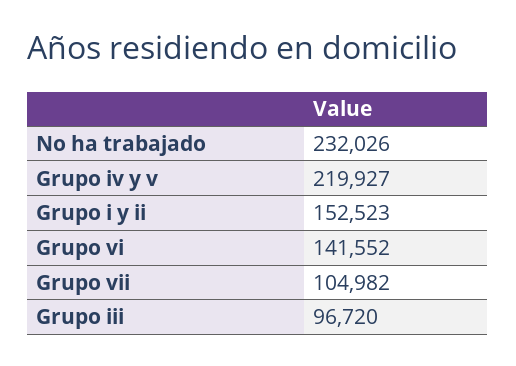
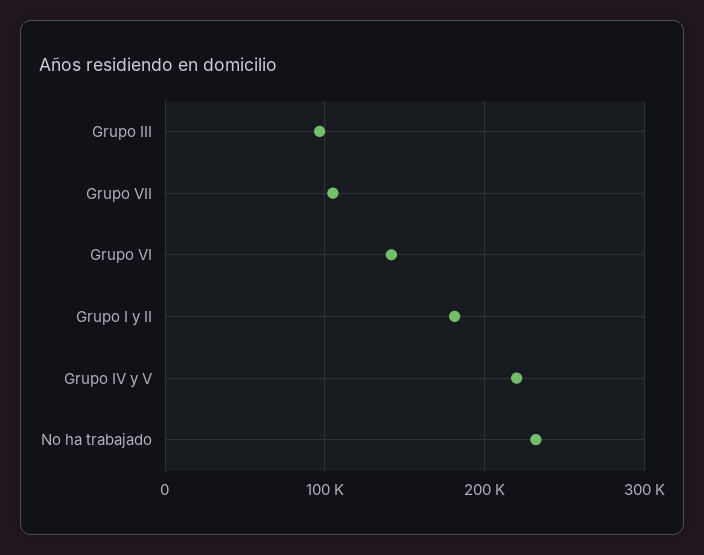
Grupo i y ii: 152523 -> 180000

